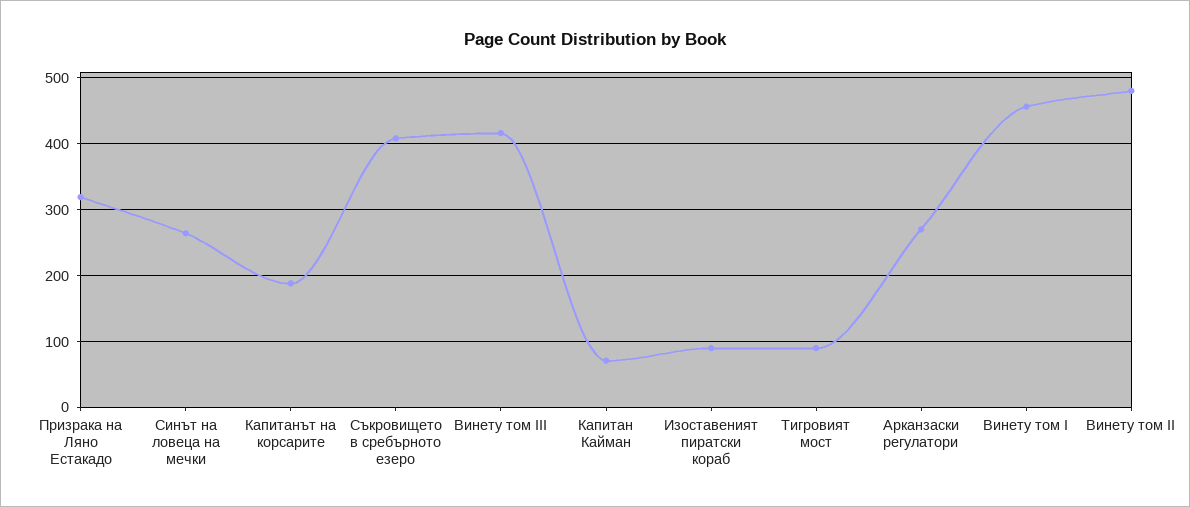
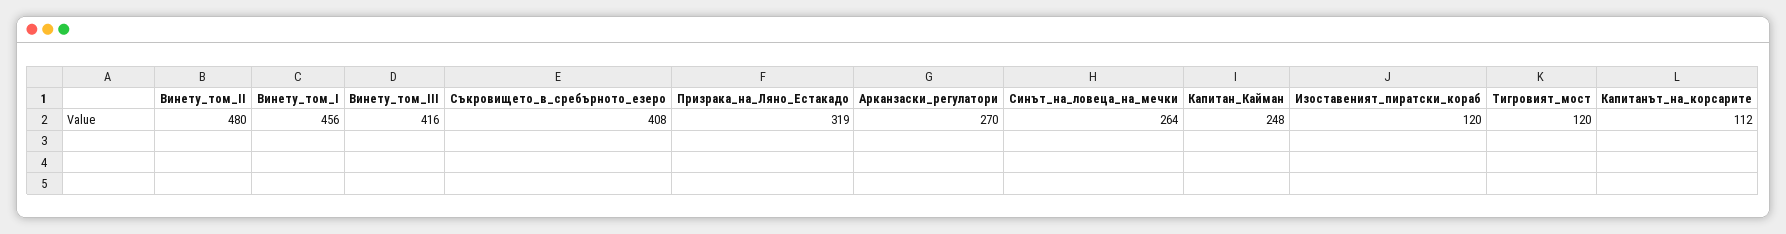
Капитанът на корсарите: 190 -> 112
Капитан Кайман: 70 -> 248
Изоставеният пиратски кораб: 90 -> 120
Тигровият мост: 90 -> 120

